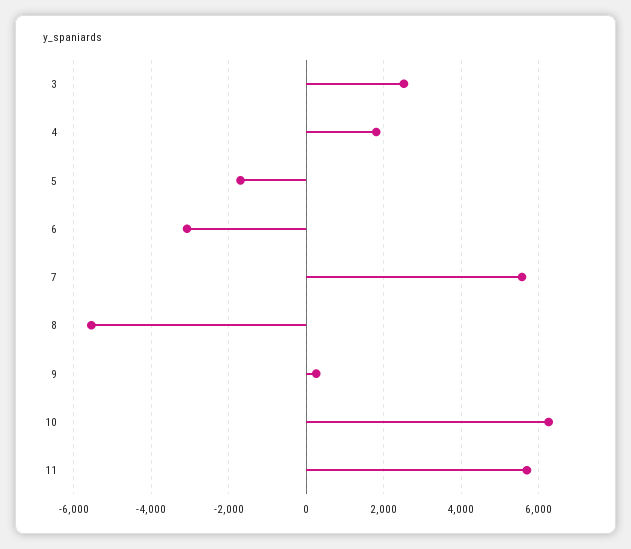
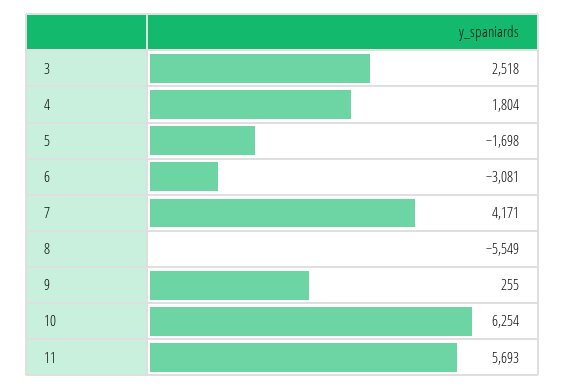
7: 5600 -> 4171

